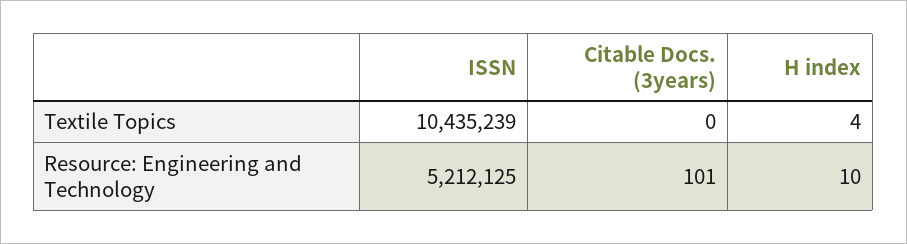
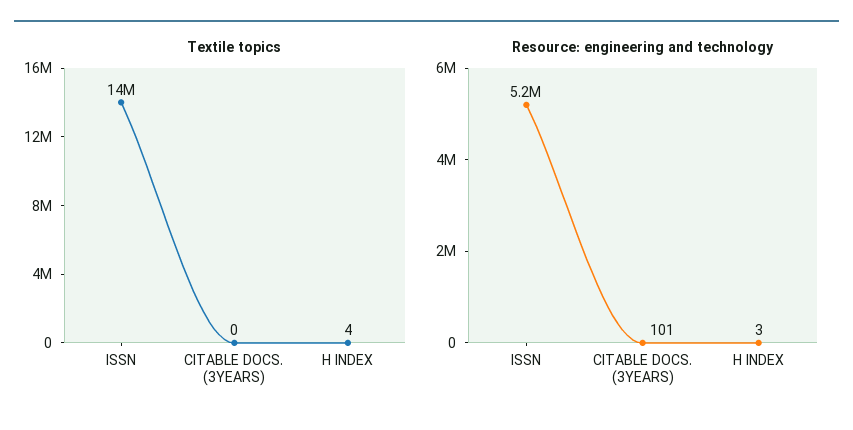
Textile Topics, ISSN: 10435239 -> 14000000
Resource: Engineering and Technology, H index: 10 -> 3

